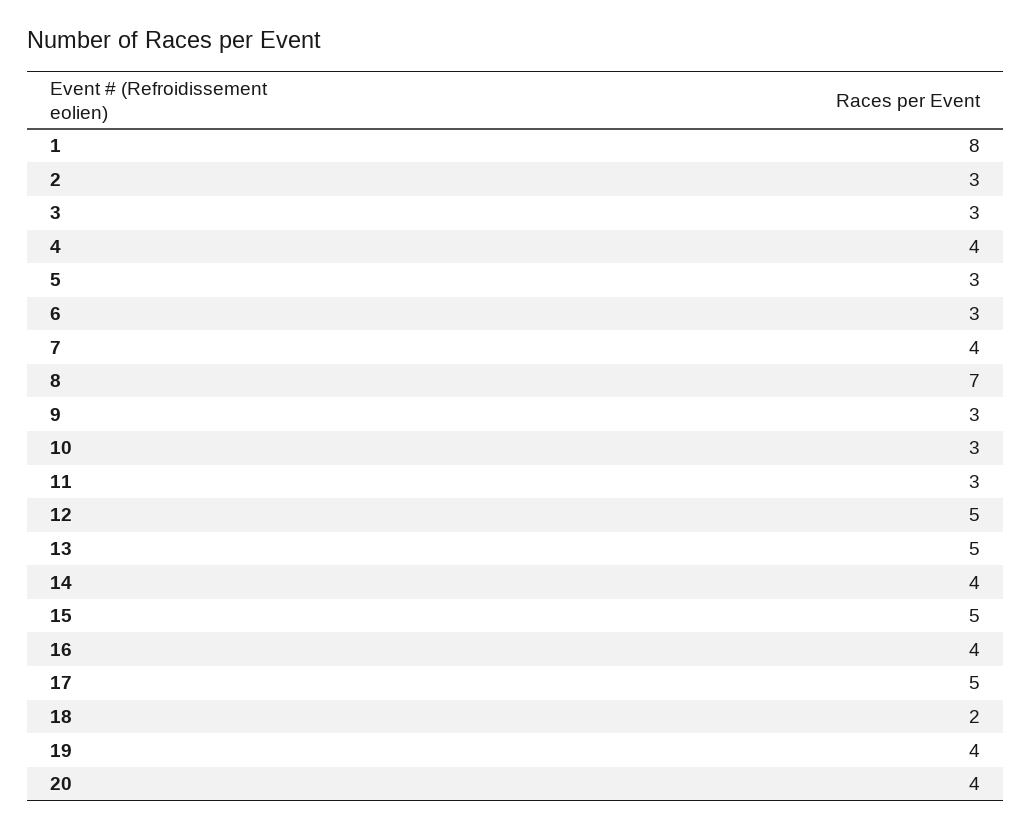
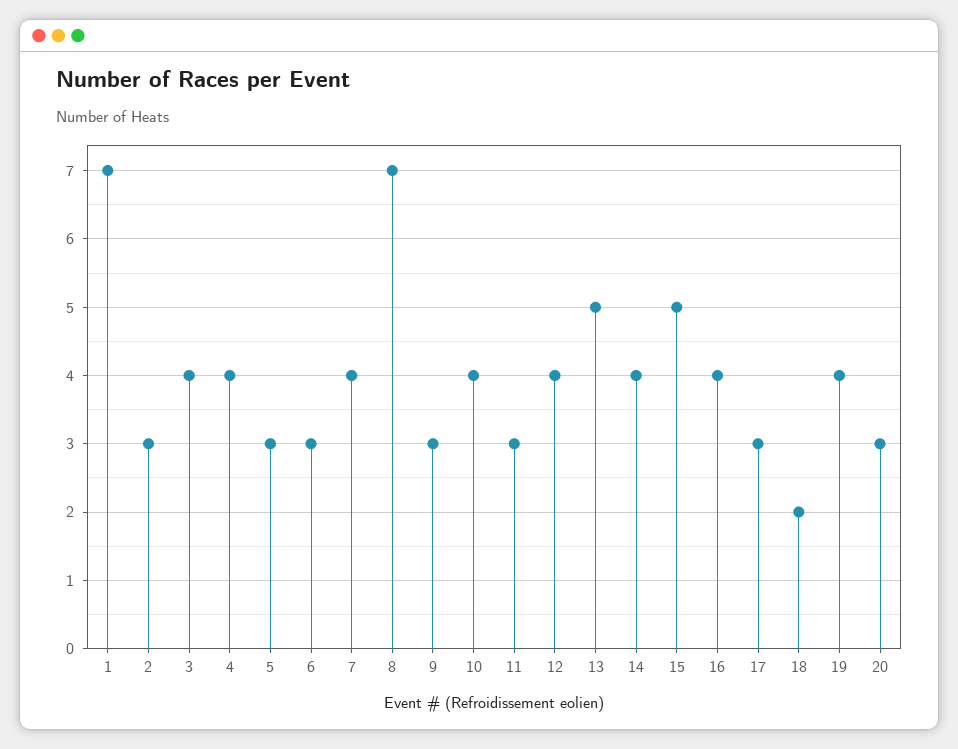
1: 8 -> 7
3: 3 -> 4
10: 3 -> 4
12: 5 -> 4
17: 5 -> 3
20: 4 -> 3

